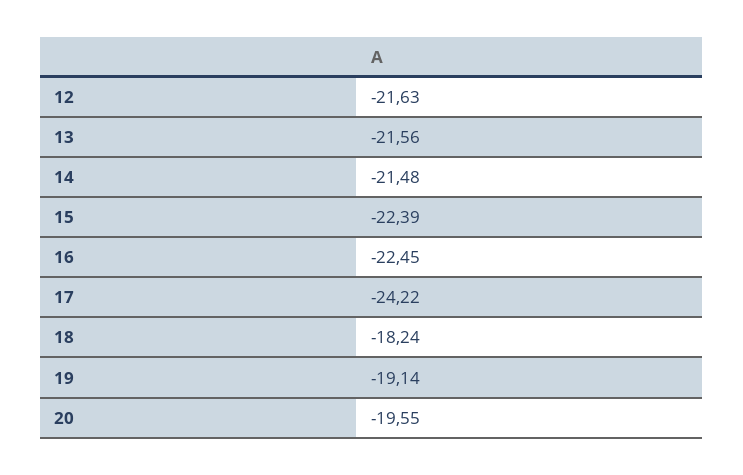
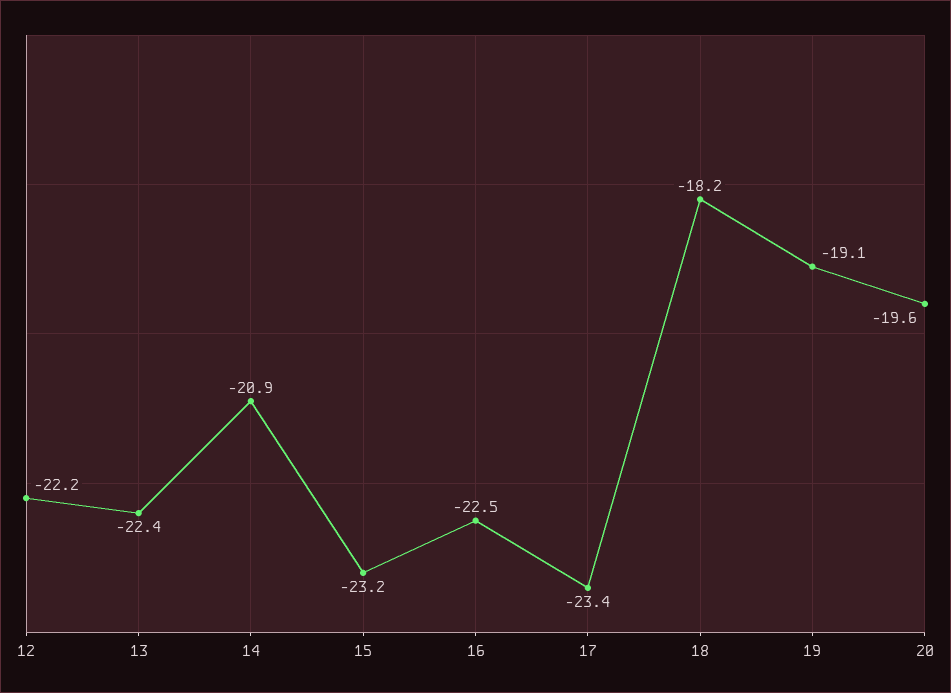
12: -21.63 -> -22.2
13: -21.56 -> -22.4
14: -21.48 -> -20.9
15: -22.39 -> -23.2
17: -24.22 -> -23.4

